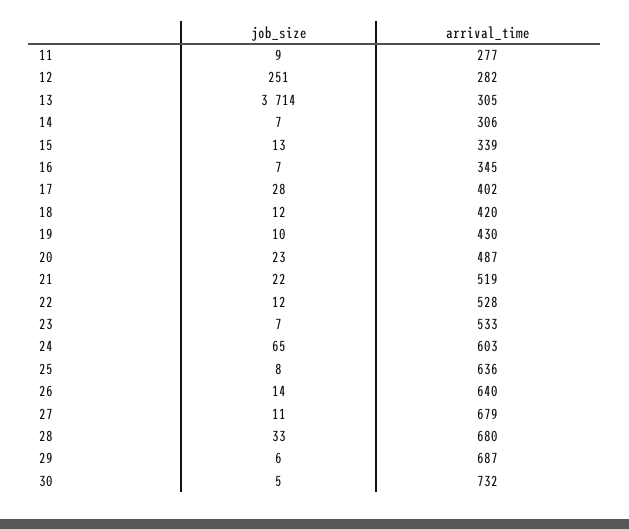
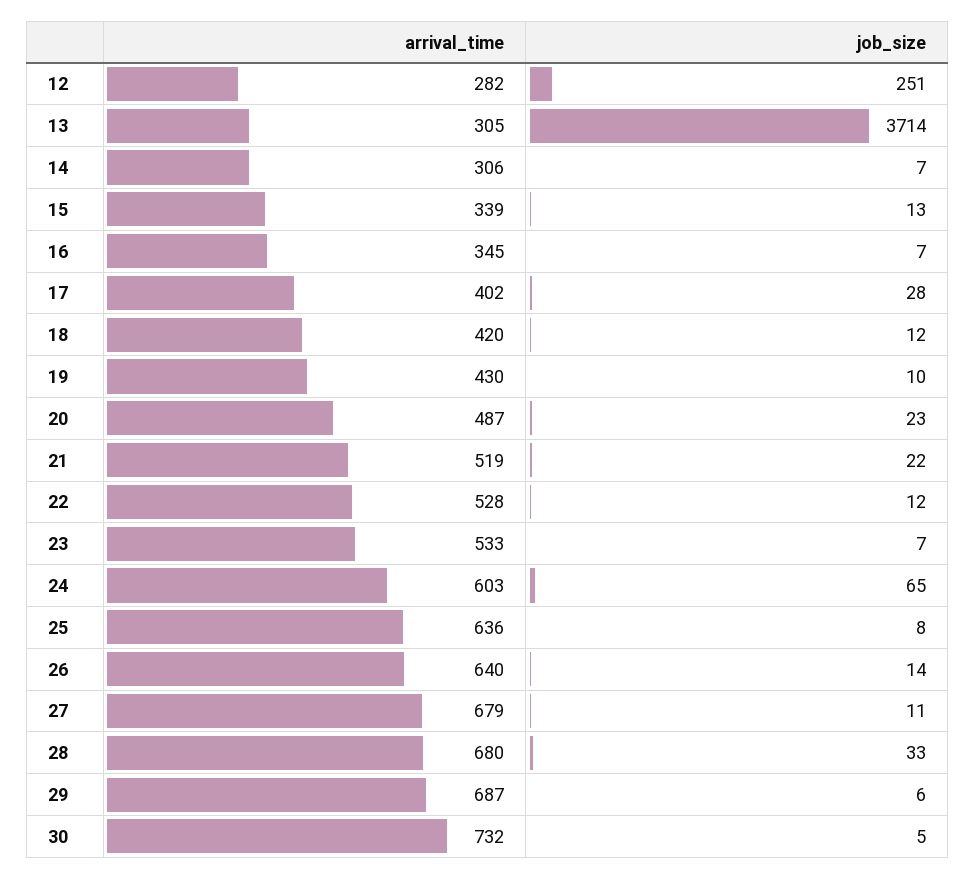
job_size, 11: 9 -> none
arrival_time, 11: 277 -> none

